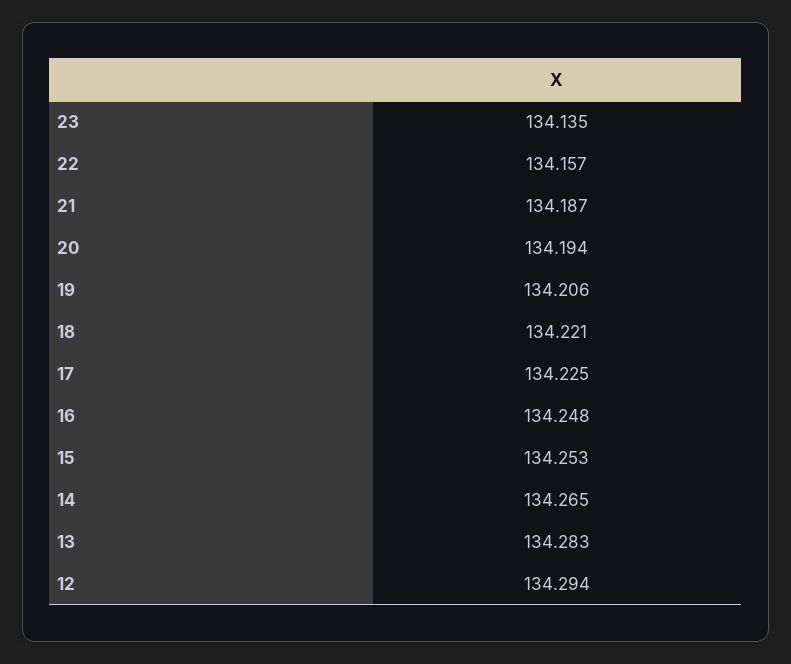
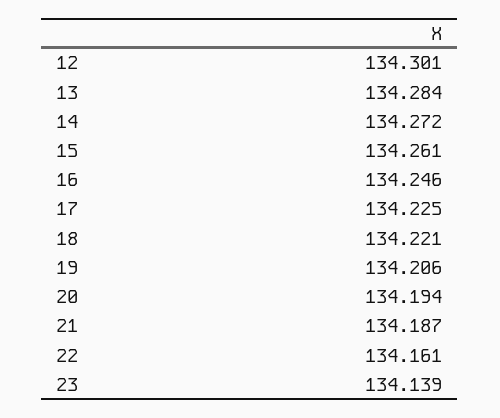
23: 134.135 -> 134.139
22: 134.157 -> 134.161
16: 134.248 -> 134.246
15: 134.253 -> 134.261
14: 134.265 -> 134.272
13: 134.283 -> 134.284
12: 134.294 -> 134.301

